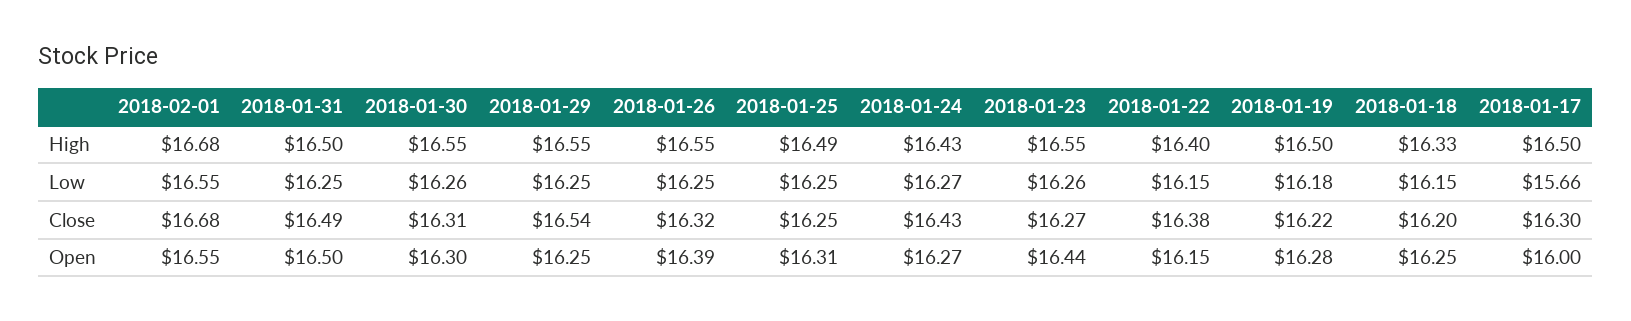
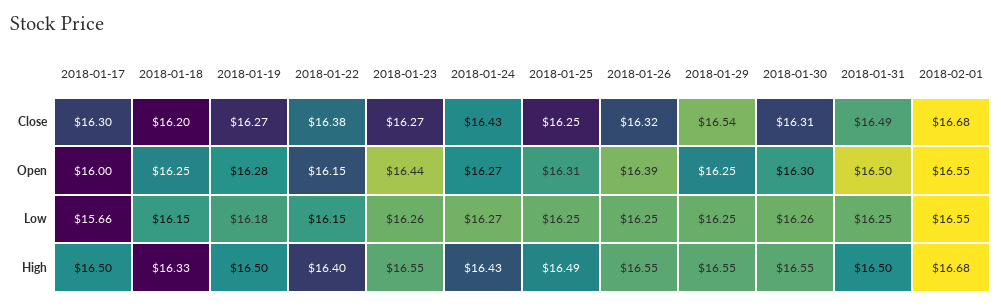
2018-01-19, Close: 16.22 -> 16.27

